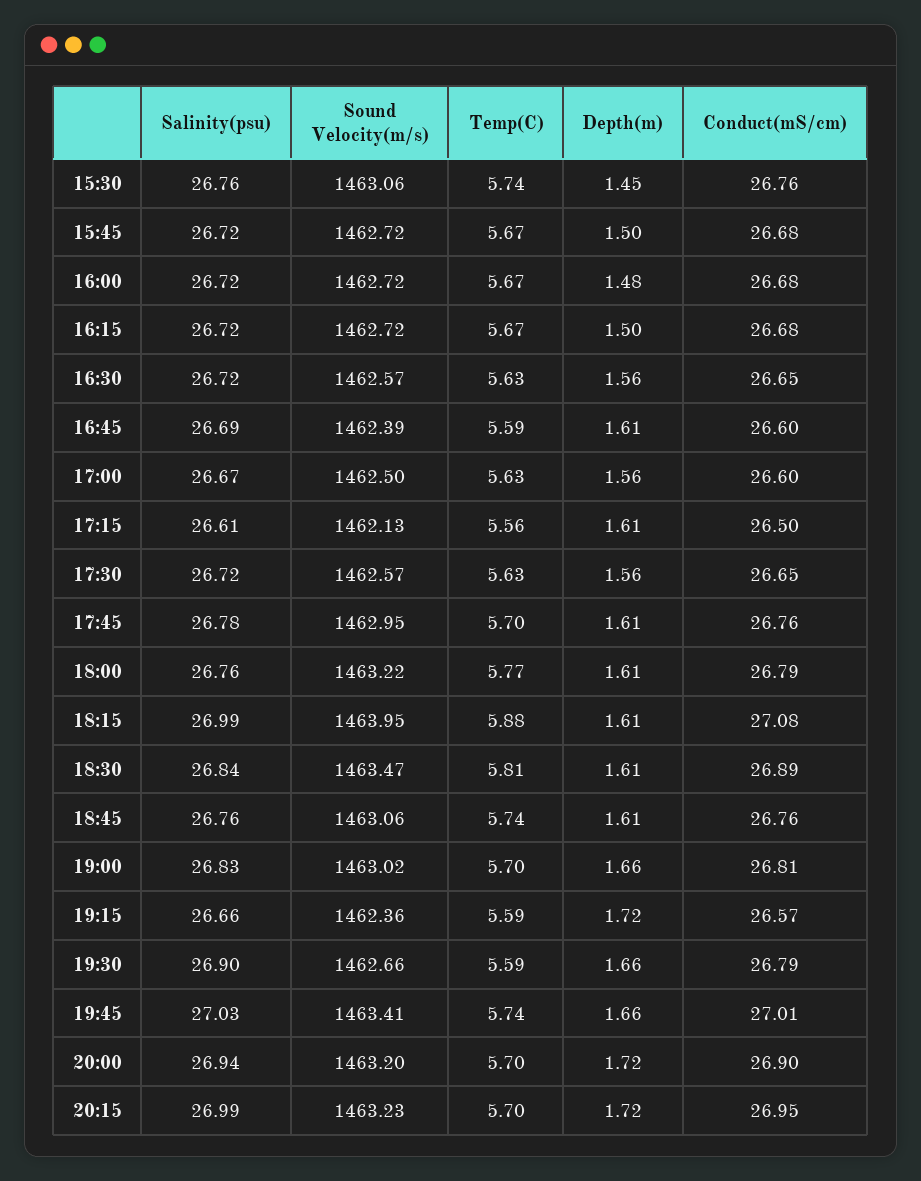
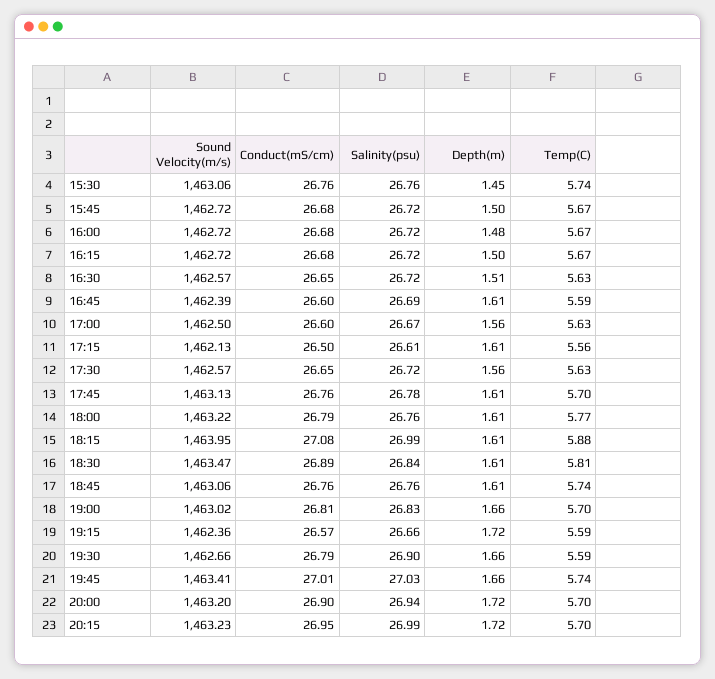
Depth(m), 16:30: 1.56 -> 1.51
Sound Velocity(m/s), 17:45: 1462.95 -> 1463.13

